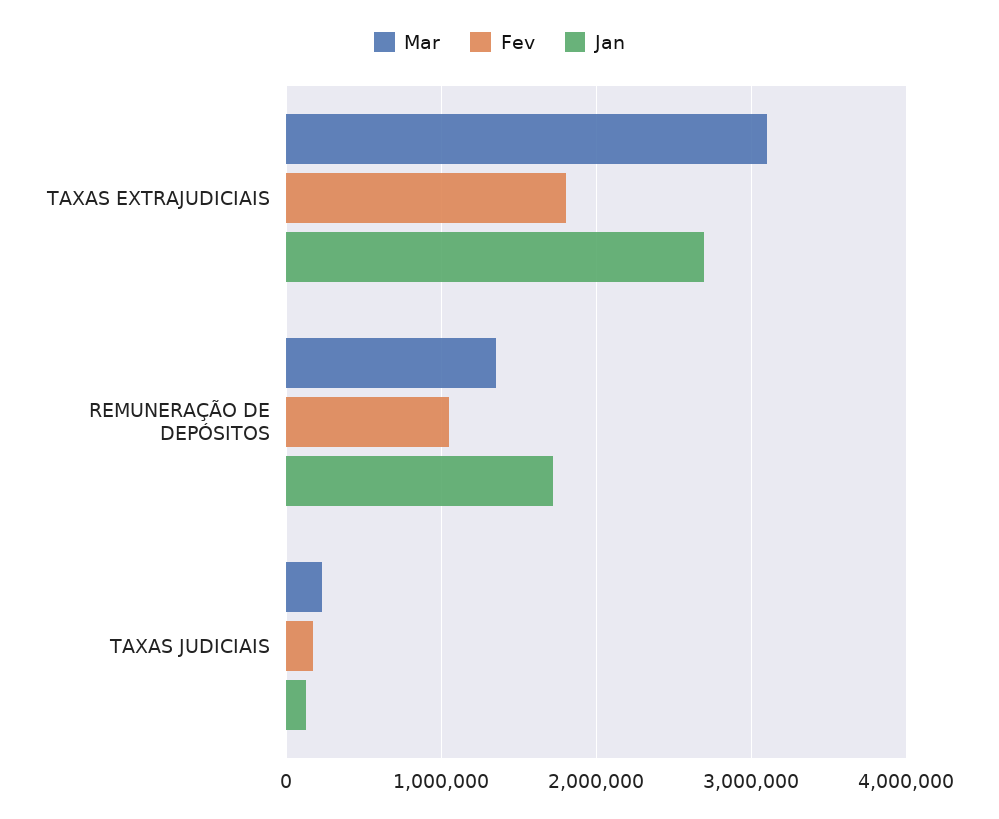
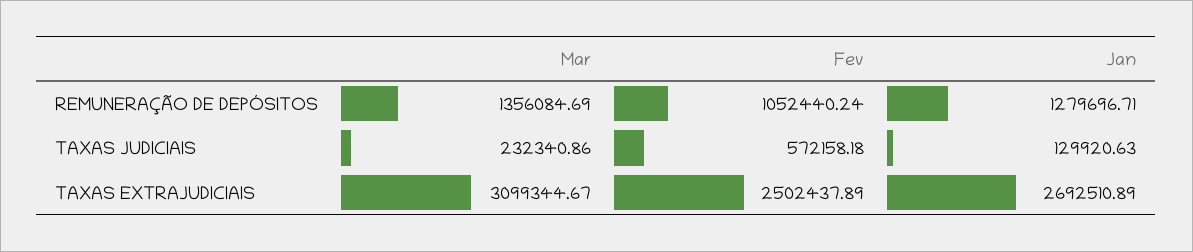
Fev, TAXAS EXTRAJUDICIAIS: 1800000 -> 2502437.89
Jan, REMUNERAÇÃO DE DEPÓSITOS: 1700000 -> 1279696.71
Fev, TAXAS JUDICIAIS: 200000 -> 572158.18

